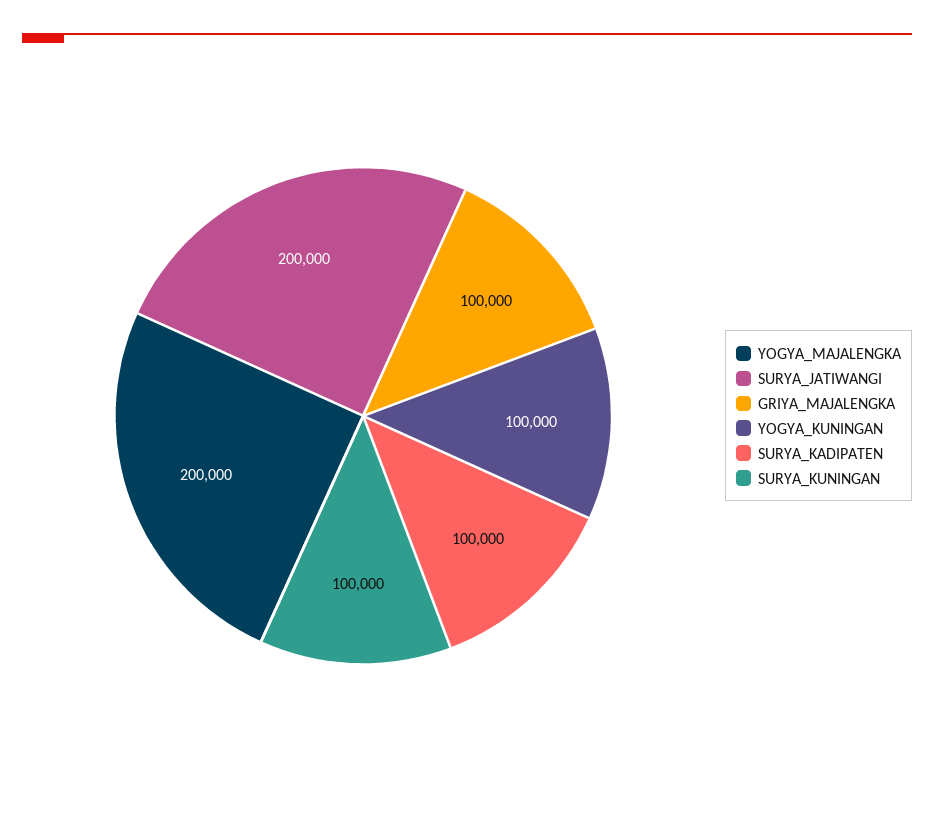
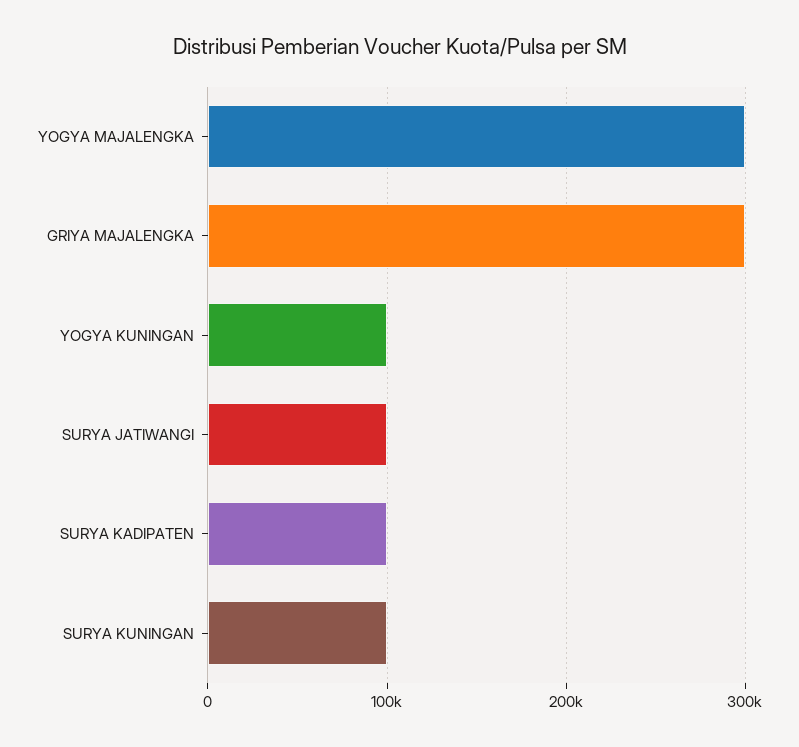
YOGYA_MAJALENGKA: 200000 -> 300000
SURYA_JATIWANGI: 200000 -> 100000
GRIYA_MAJALENGKA: 100000 -> 300000

